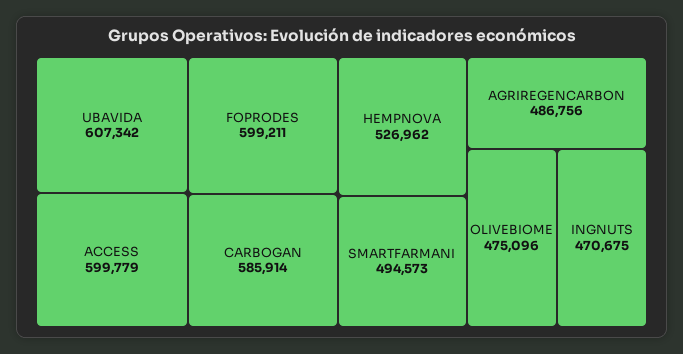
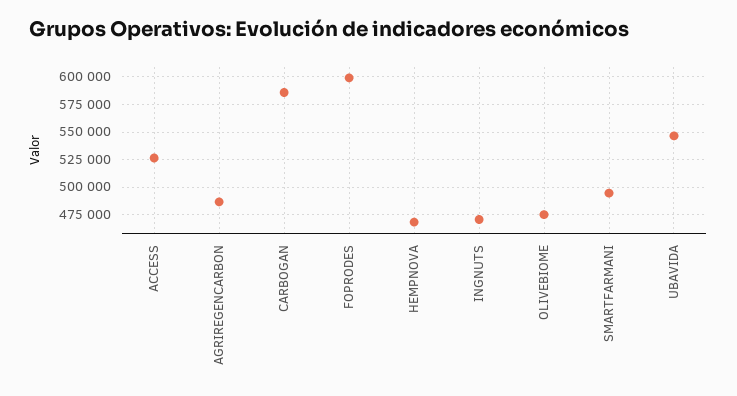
UBAVIDA: 607342 -> 550000
ACCESS: 599779 -> 525000
HEMPNOVA: 526962 -> 475000

